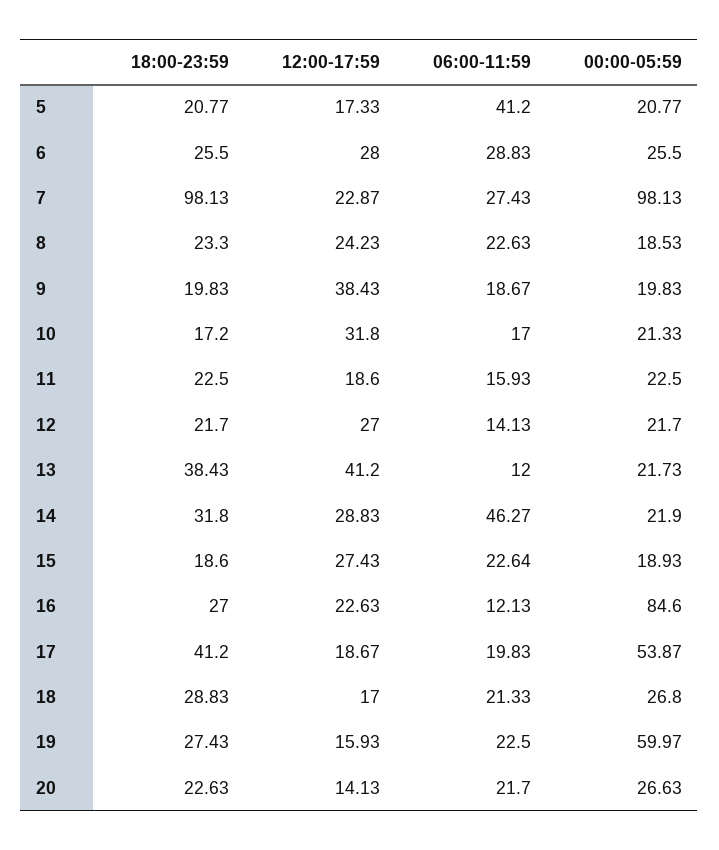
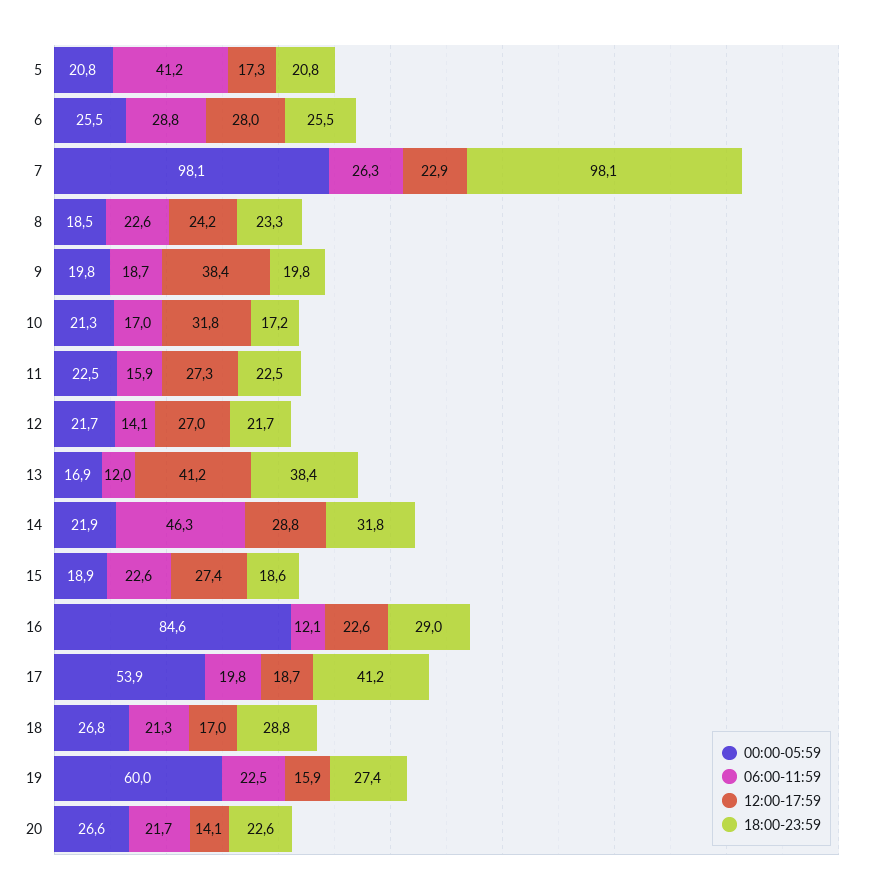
06:00-11:59, 7: 27.43 -> 26.3
12:00-17:59, 11: 18.6 -> 27.3
00:00-05:59, 13: 21.73 -> 16.9
18:00-23:59, 16: 27 -> 29

